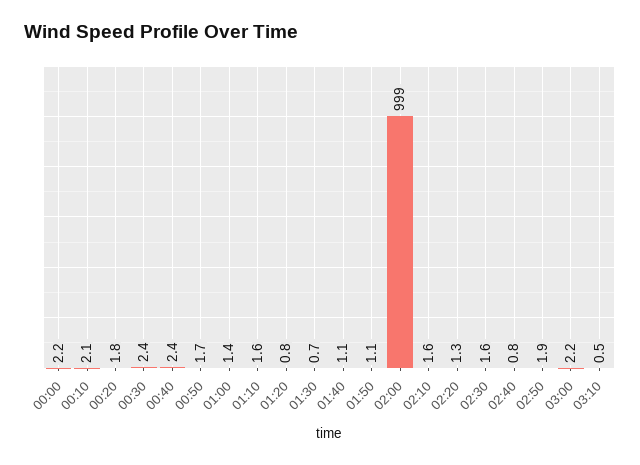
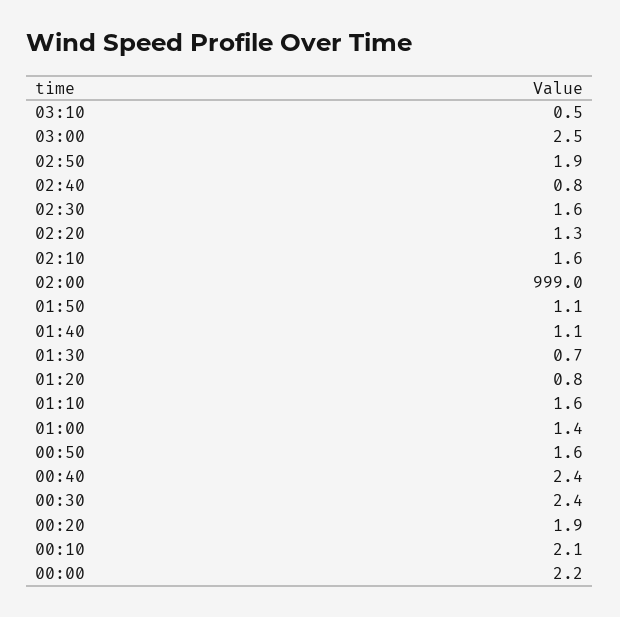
00:20: 1.8 -> 1.9
00:50: 1.7 -> 1.6
03:00: 2.2 -> 2.5

